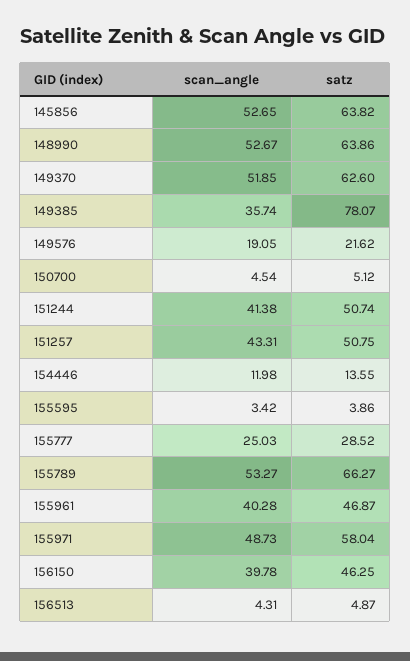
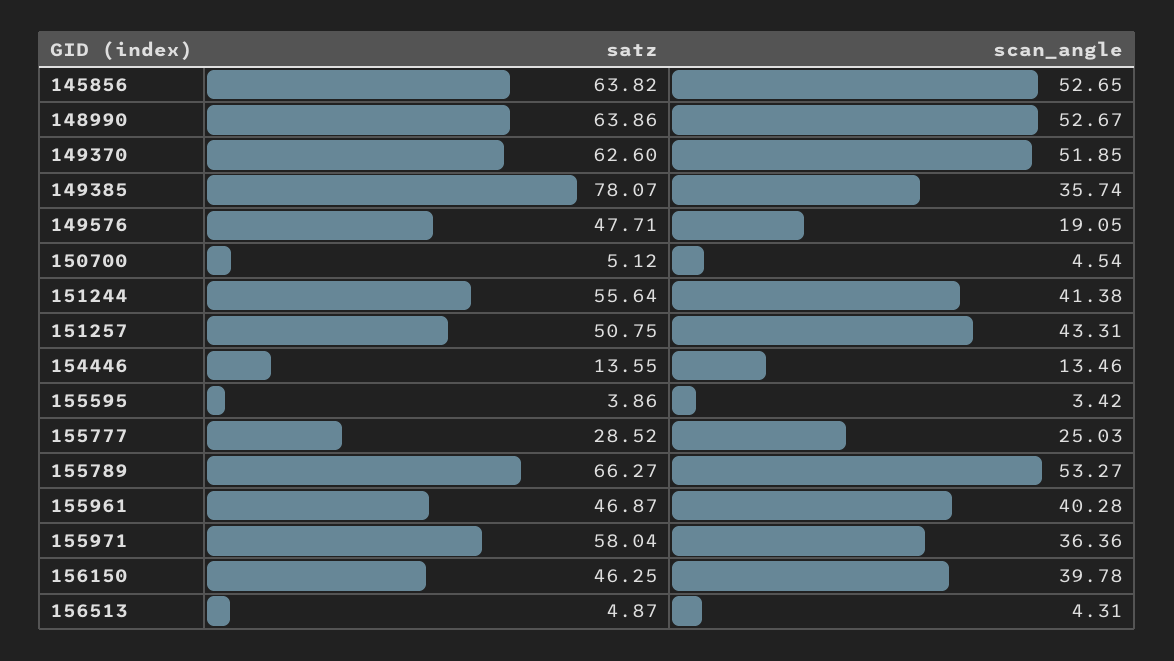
satz, 149576: 21.62 -> 47.71
satz, 151244: 50.74 -> 55.64
scan_angle, 154446: 11.98 -> 13.46
scan_angle, 155971: 48.73 -> 36.36

